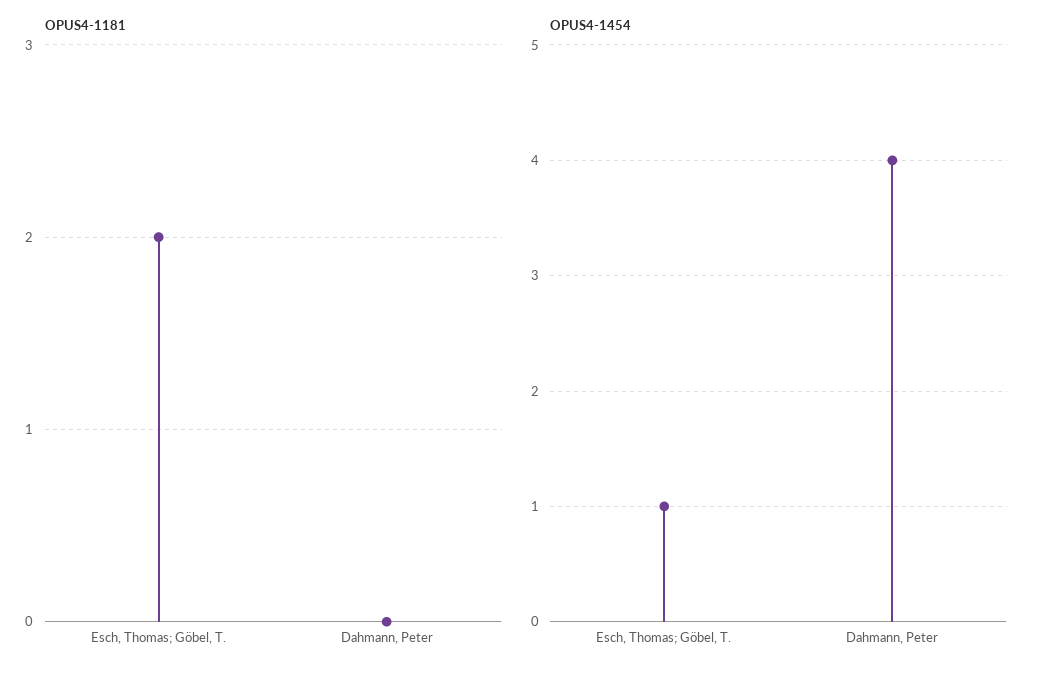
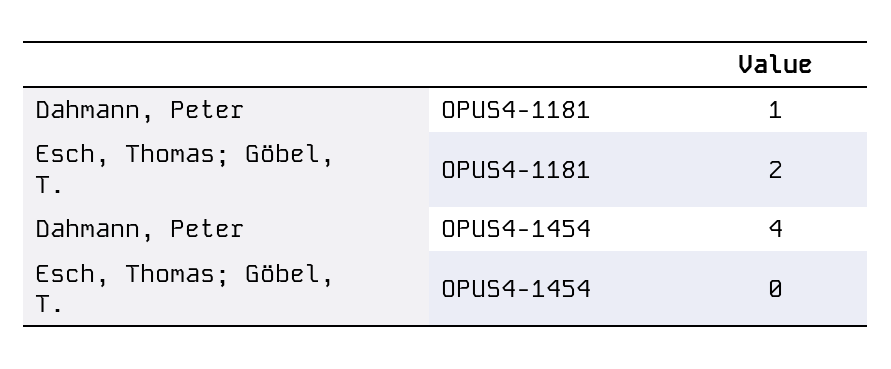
OPUS4-1181, Dahmann, Peter: 0 -> 1
OPUS4-1454, Esch, Thomas; Göbel, T.: 1 -> 0

